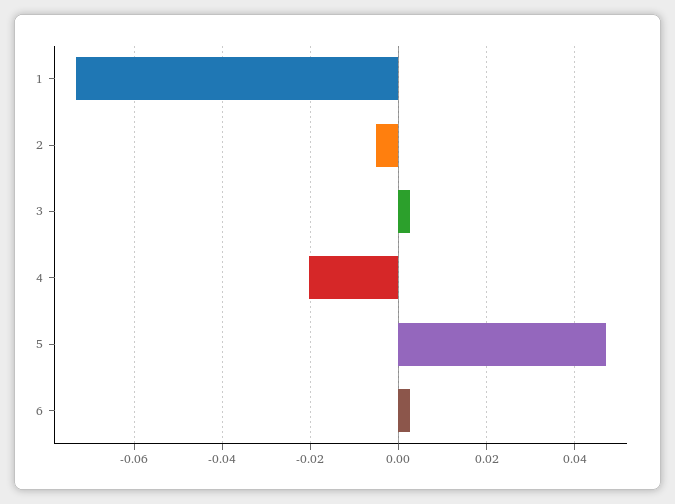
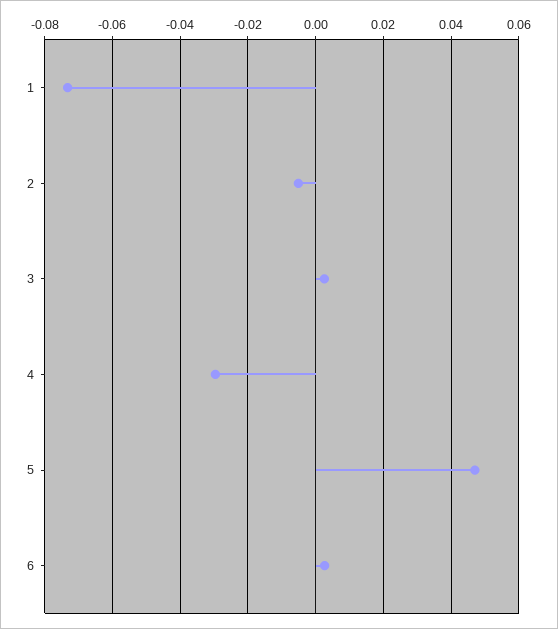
4: -0.02 -> -0.03

